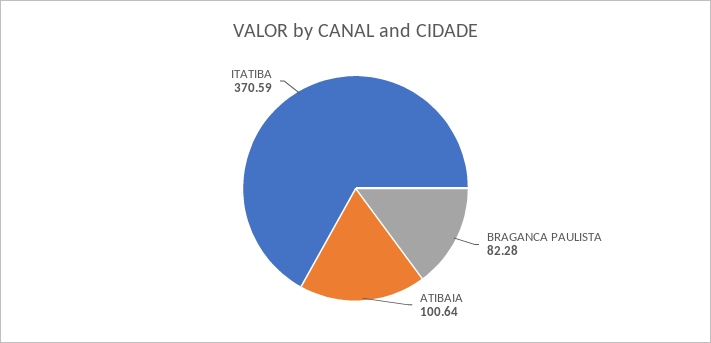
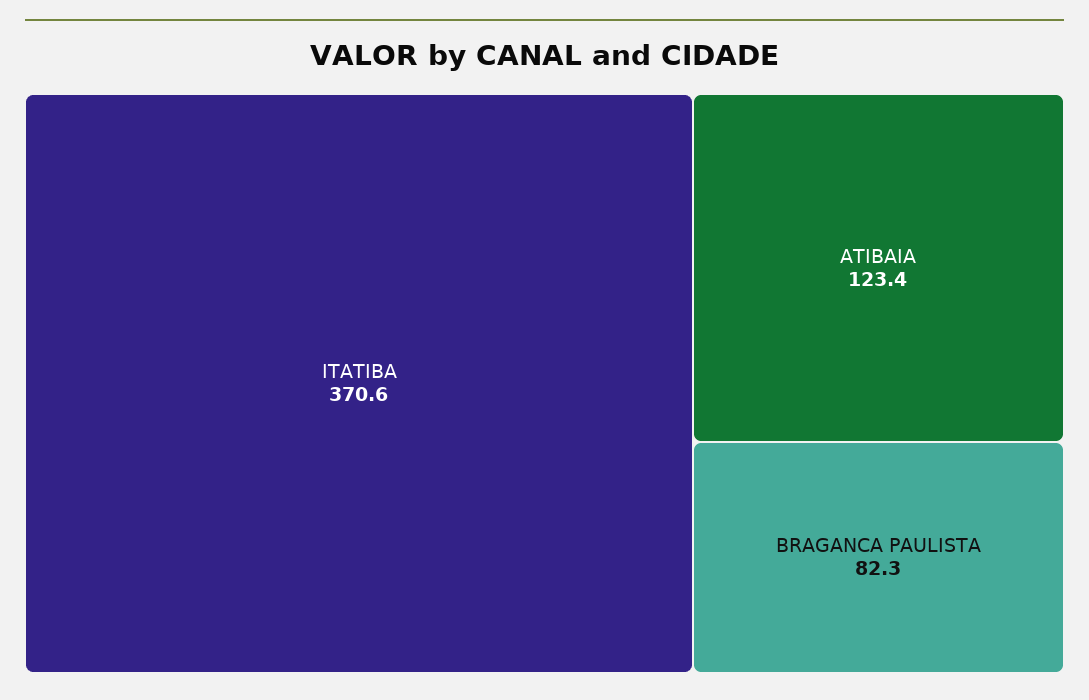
ATIBAIA: 100.64 -> 123.4

